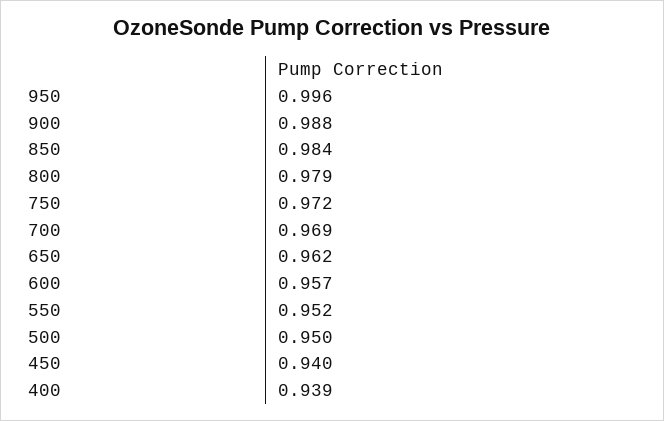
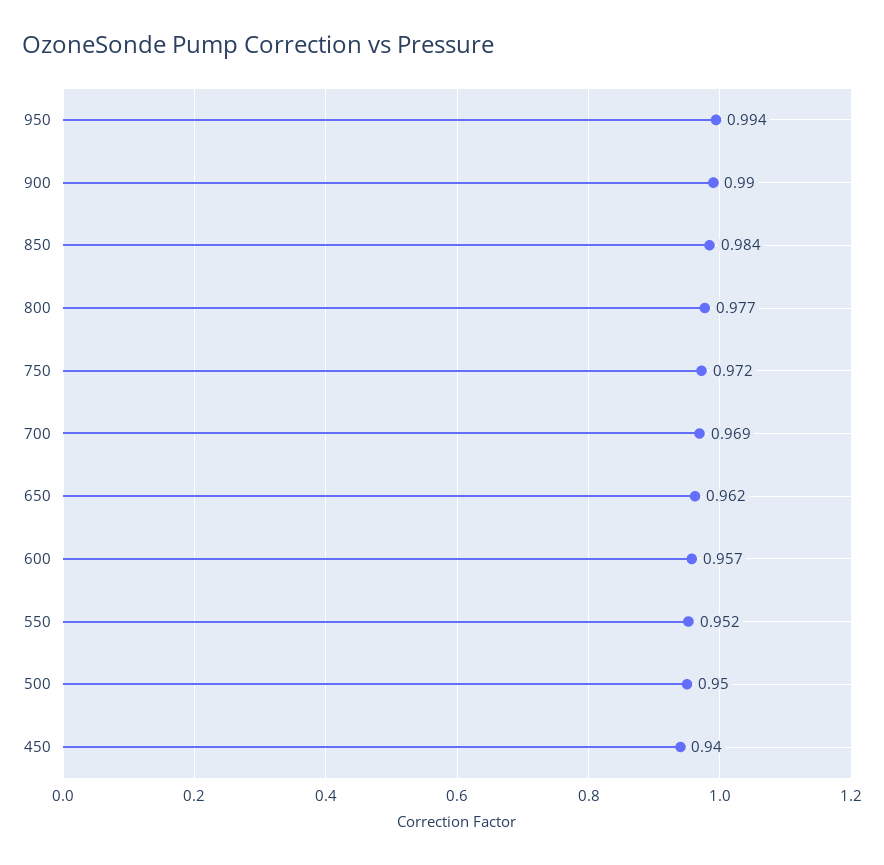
950: 0.996 -> 0.994
900: 0.988 -> 0.99
800: 0.979 -> 0.977
400: 0.939 -> none

